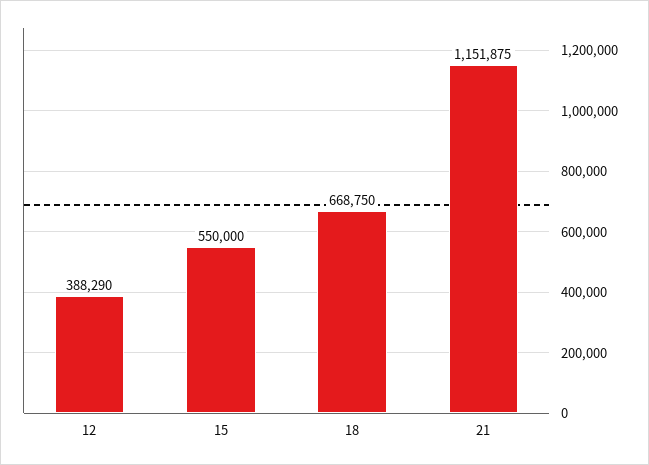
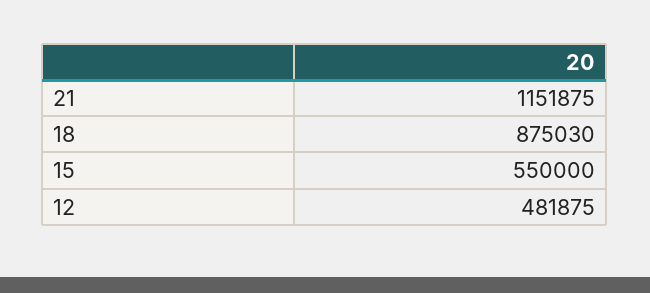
12: 388290 -> 481875
18: 668750 -> 875030

